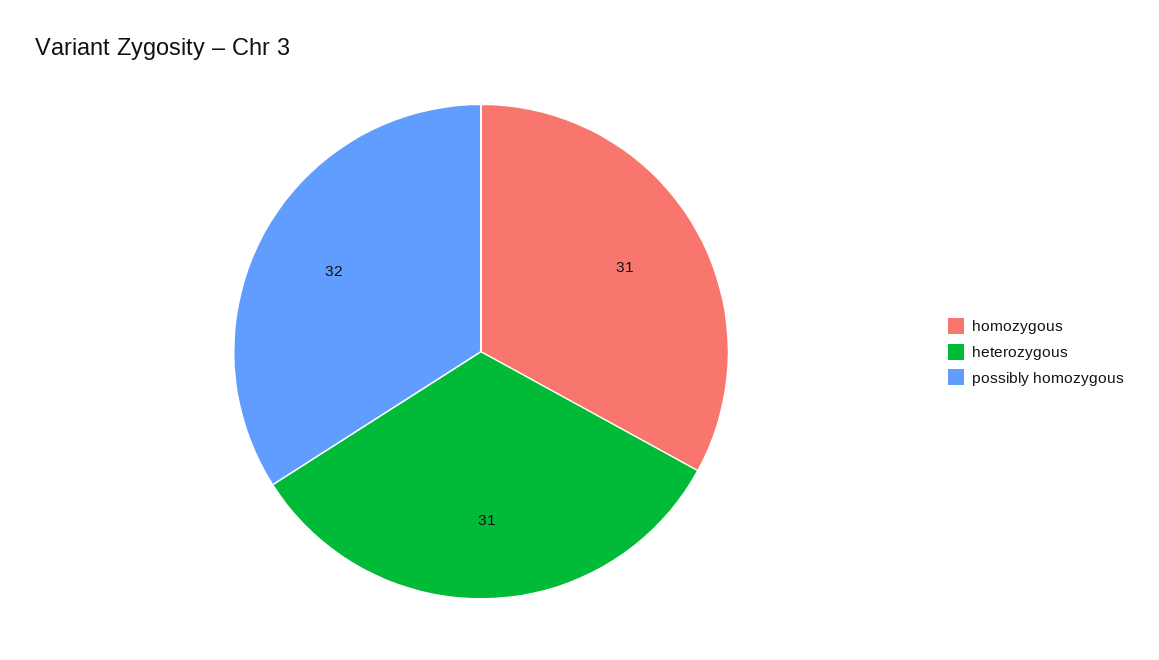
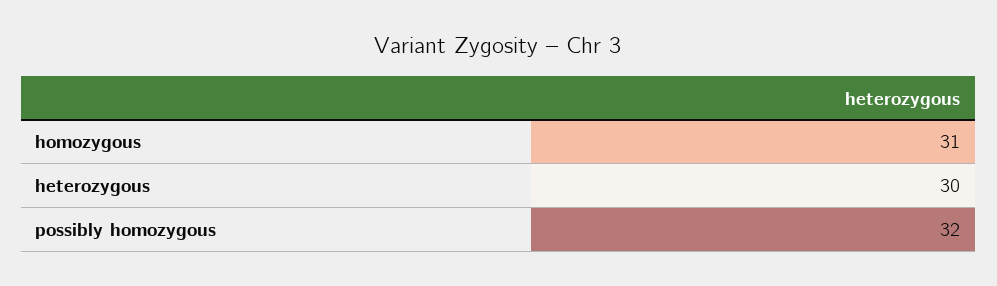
heterozygous: 31 -> 30

